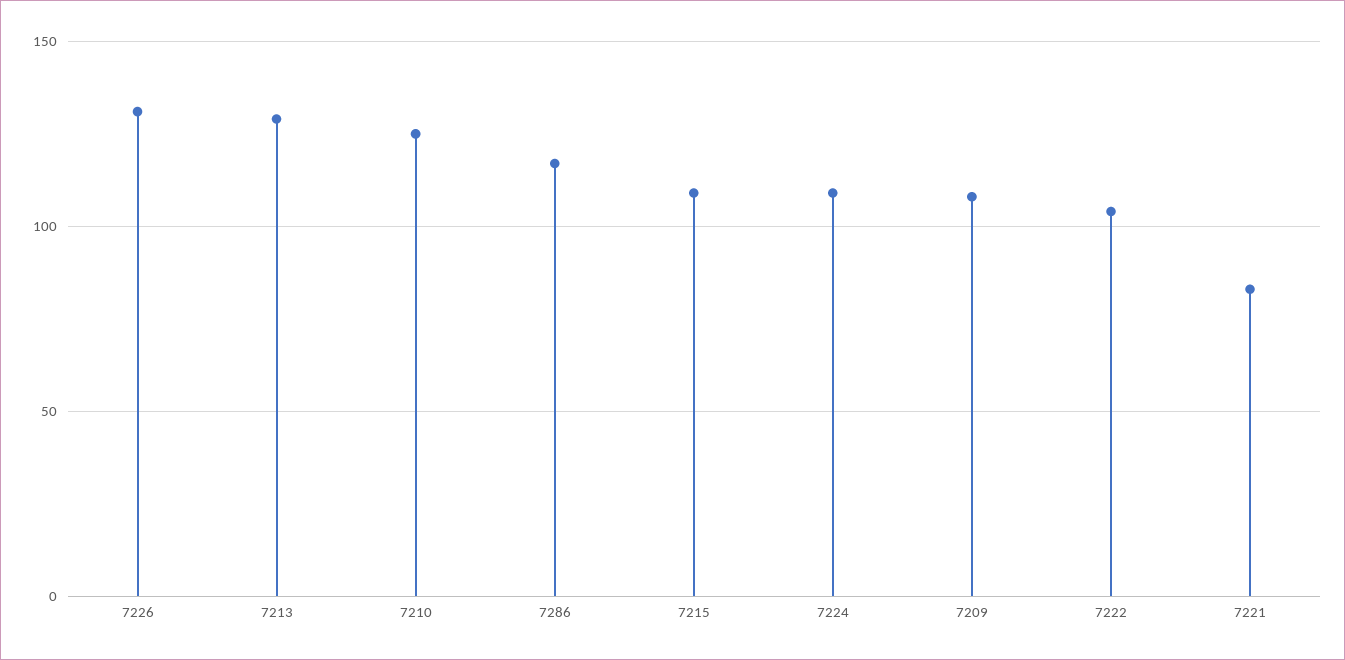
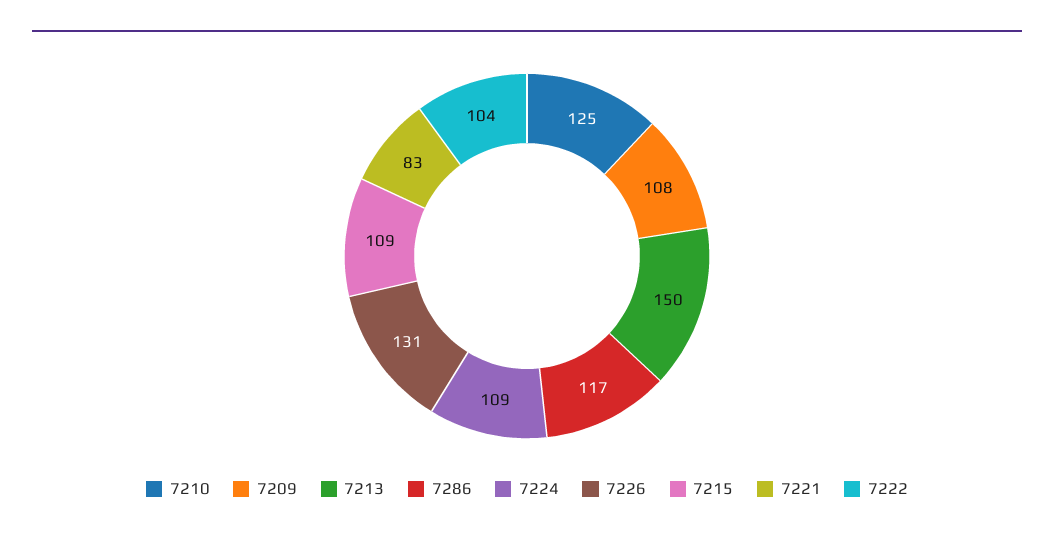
7213: 130 -> 150

